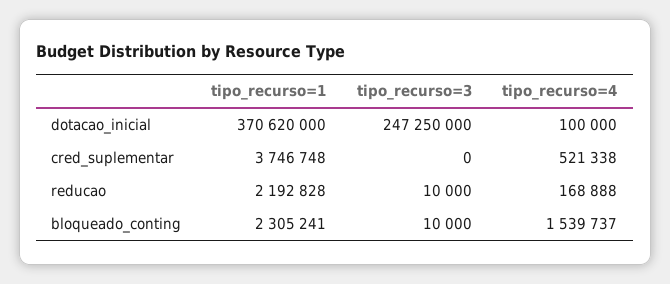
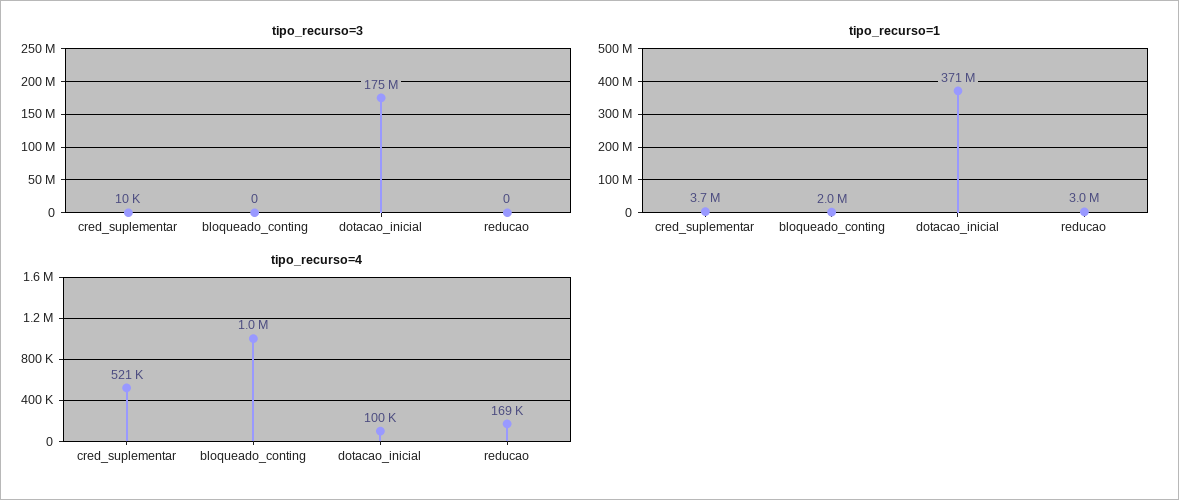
tipo_recurso=3, dotacao_inicial: 247250000 -> 175000000
tipo_recurso=3, cred_suplementar: 0 -> 10000
tipo_recurso=1, reducao: 2192828 -> 3000000
tipo_recurso=3, reducao: 10000 -> 0
tipo_recurso=1, bloqueado_conting: 2305241 -> 2000000
tipo_recurso=3, bloqueado_conting: 10000 -> 0
tipo_recurso=4, bloqueado_conting: 1539737 -> 1000000

